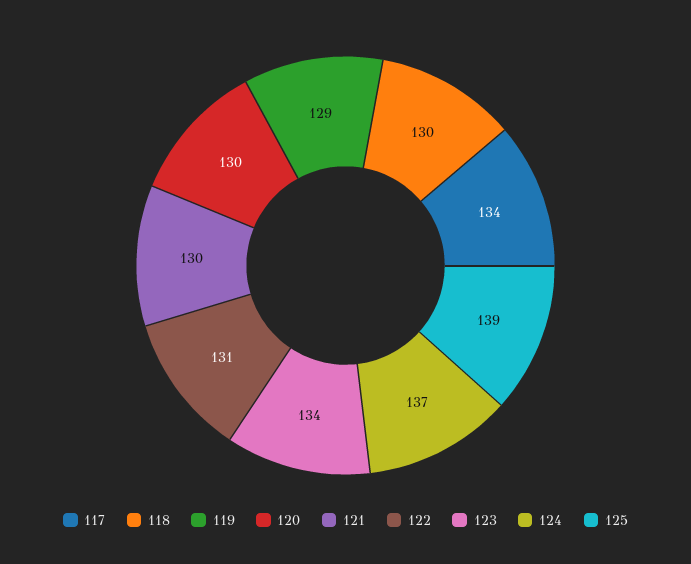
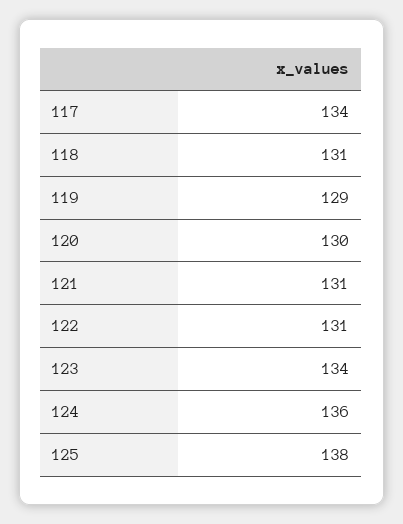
118: 130 -> 131
121: 130 -> 131
124: 137 -> 136
125: 139 -> 138

